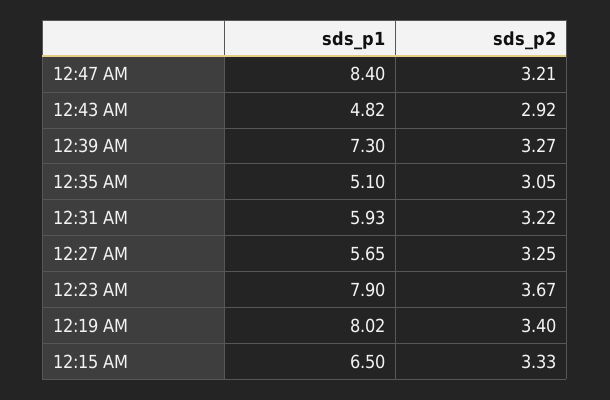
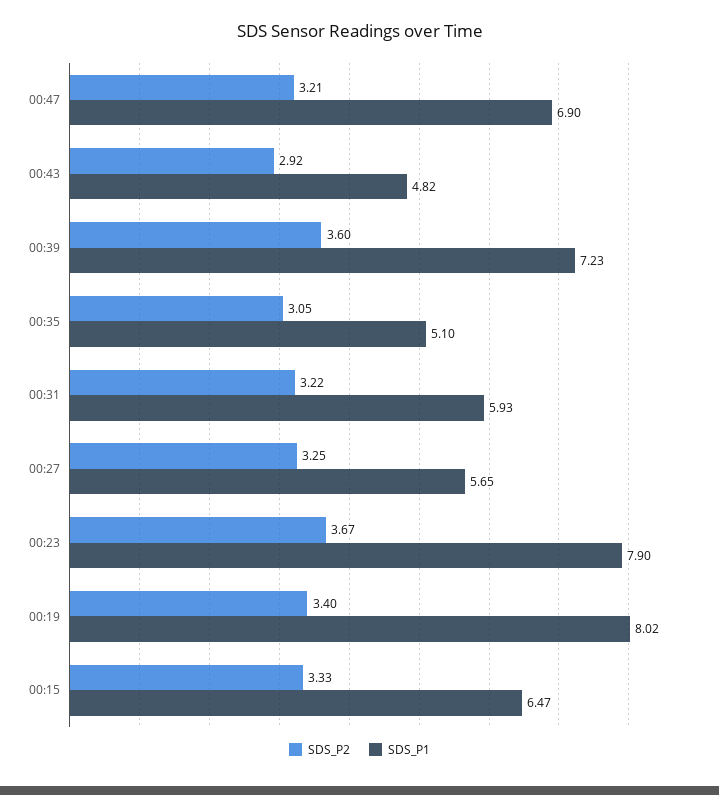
sds_p1, 12:47 AM: 8.4 -> 6.9
sds_p1, 12:39 AM: 7.3 -> 7.23
sds_p2, 12:39 AM: 3.27 -> 3.6
sds_p1, 12:15 AM: 6.5 -> 6.47

